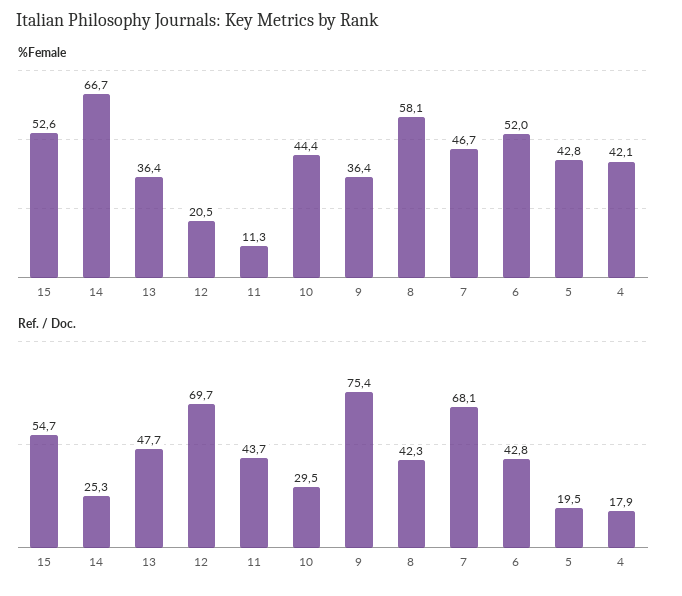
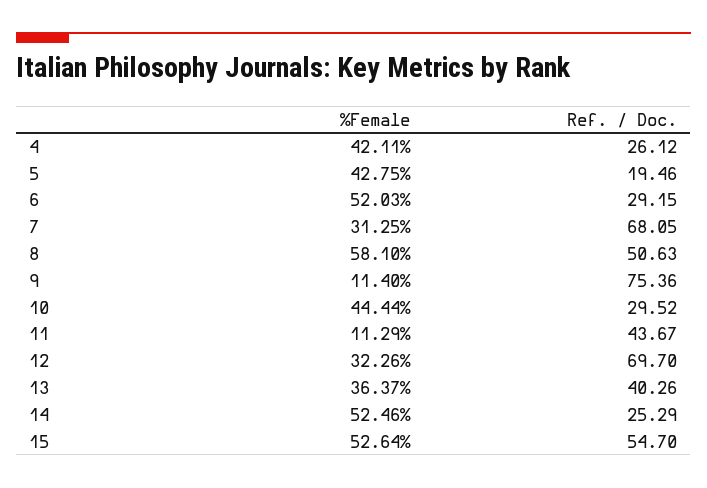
%Female, 14: 66.7 -> 52.46
%Female, 12: 20.5 -> 32.26
%Female, 9: 36.4 -> 11.4
%Female, 7: 46.7 -> 31.25
Ref. / Doc., 13: 47.7 -> 40.26
Ref. / Doc., 8: 42.3 -> 50.63
Ref. / Doc., 6: 42.8 -> 29.15
Ref. / Doc., 4: 17.9 -> 26.12

